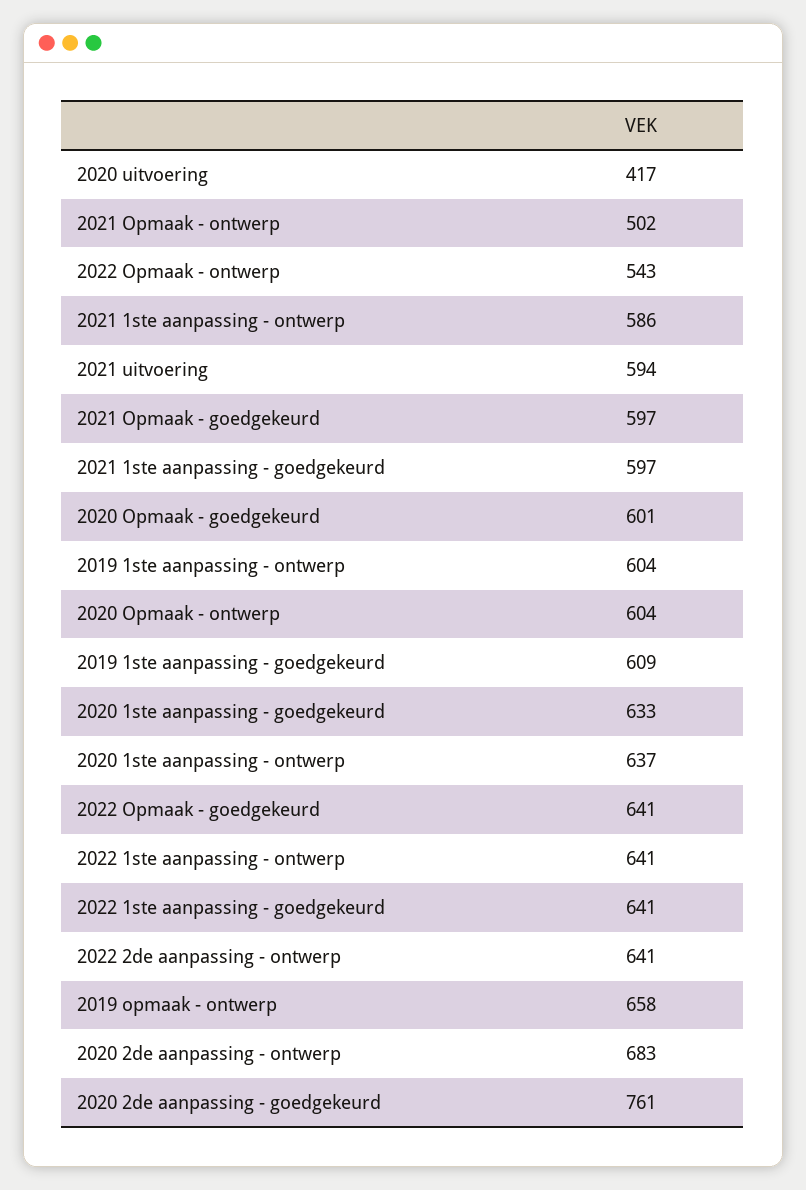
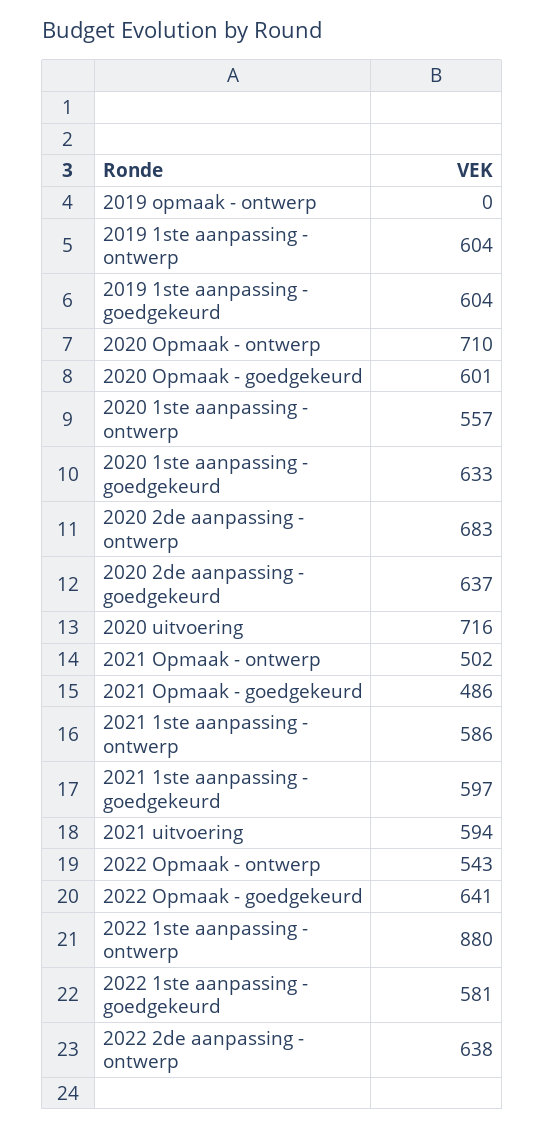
2020 uitvoering: 417 -> 716
2021 Opmaak - goedgekeurd: 597 -> 486
2020 Opmaak - ontwerp: 604 -> 710
2019 1ste aanpassing - goedgekeurd: 609 -> 604
2020 1ste aanpassing - ontwerp: 637 -> 557
2022 1ste aanpassing - ontwerp: 641 -> 880
2022 1ste aanpassing - goedgekeurd: 641 -> 581
2022 2de aanpassing - ontwerp: 641 -> 638
2019 opmaak - ontwerp: 658 -> 0
2020 2de aanpassing - goedgekeurd: 761 -> 637

